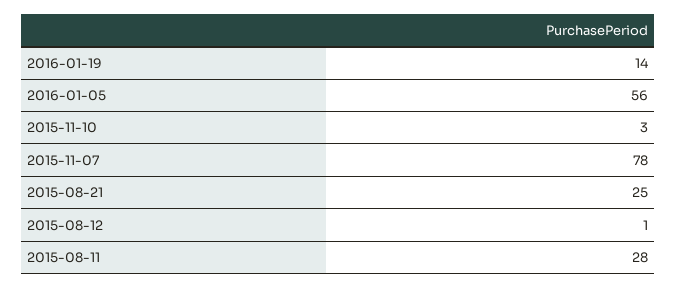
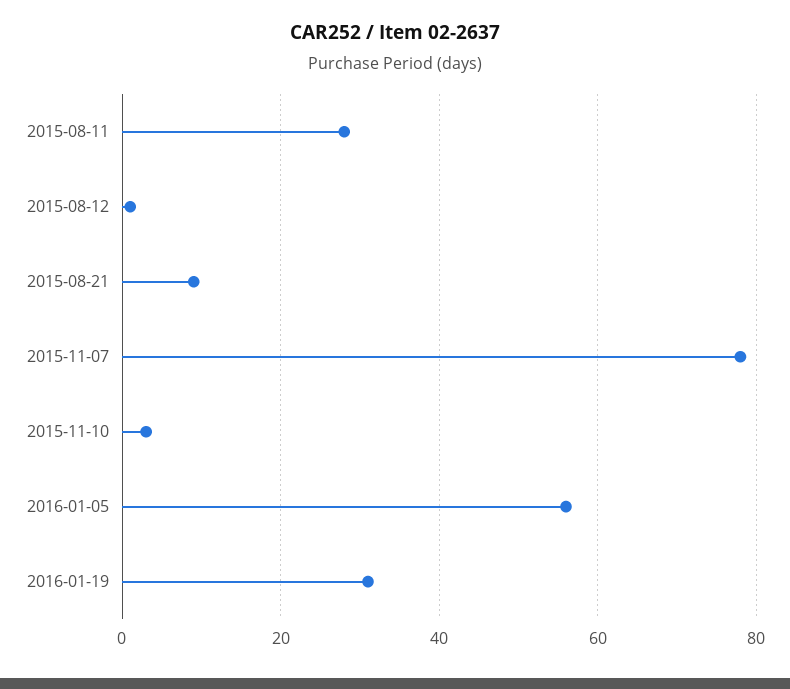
2016-01-19: 14 -> 30
2015-08-21: 25 -> 10

